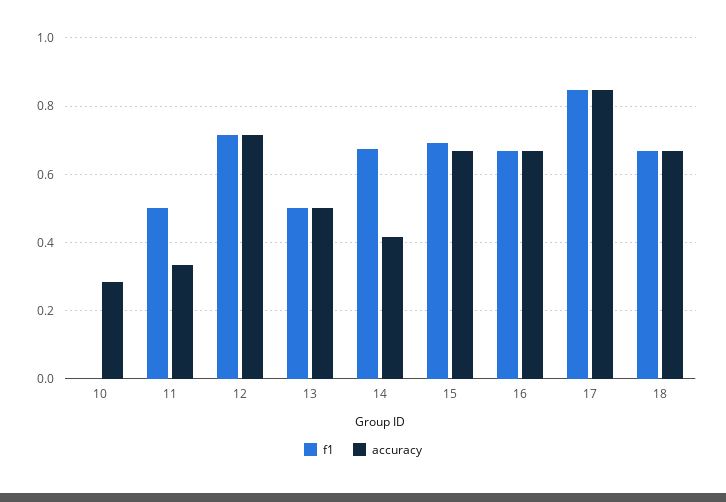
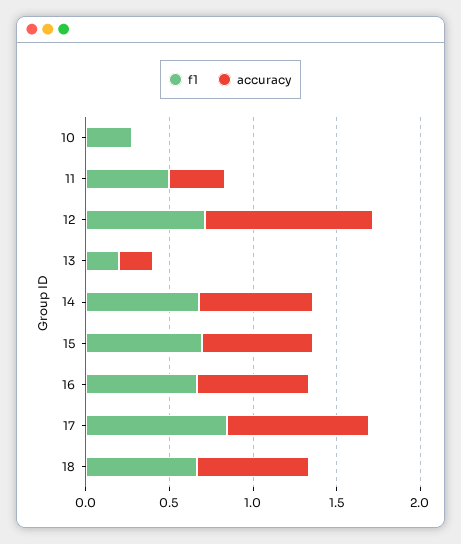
f1, 10: 0 -> 0.3
accuracy, 10: 0.28 -> 0
accuracy, 12: 0.72 -> 1
f1, 13: 0.5 -> 0.2
accuracy, 13: 0.5 -> 0.2
accuracy, 14: 0.42 -> 0.7

